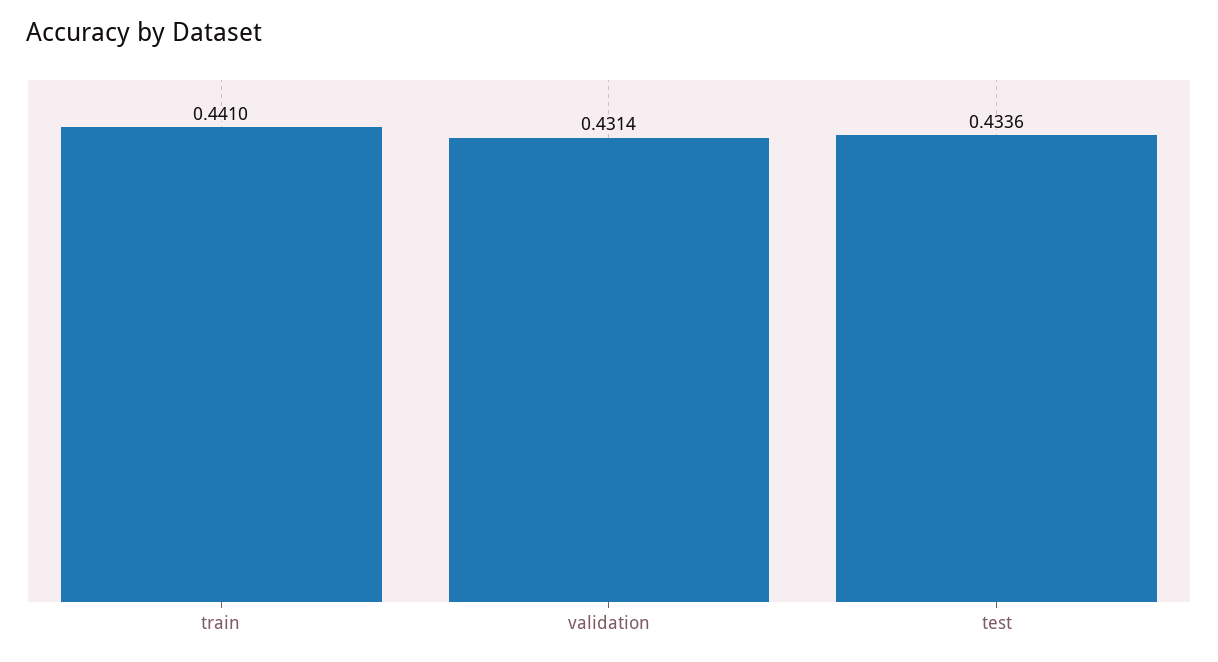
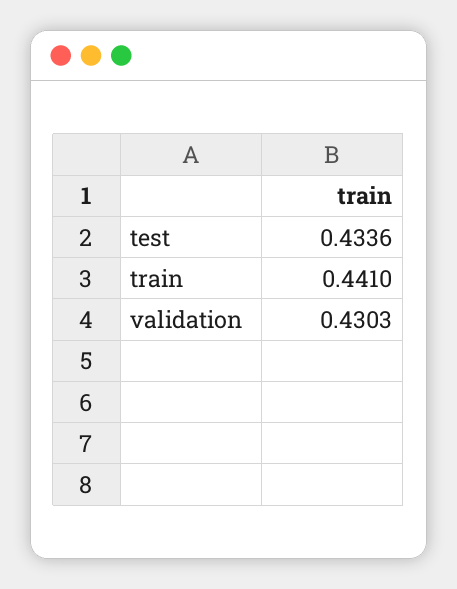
validation: 0.4314 -> 0.4303

